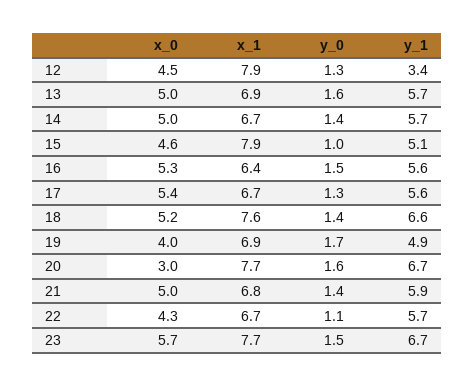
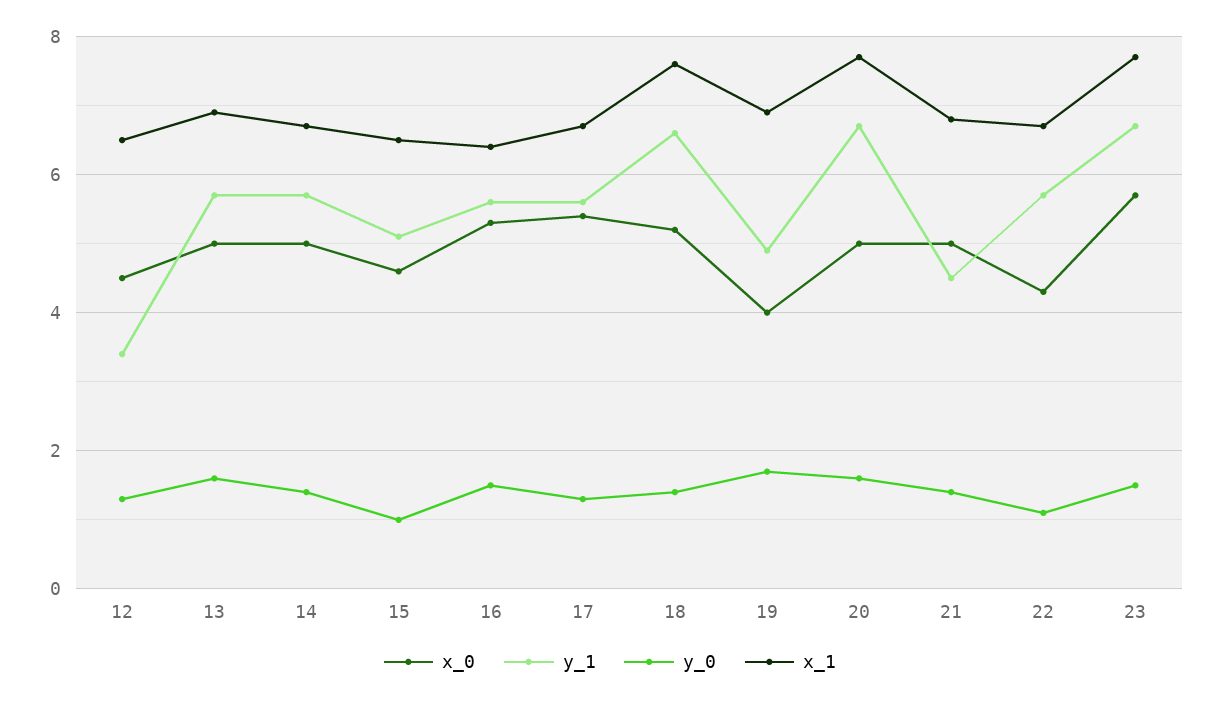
x_1, 12: 7.9 -> 6.5
x_1, 15: 7.9 -> 6.5
x_0, 20: 3 -> 5
y_1, 21: 5.9 -> 4.5

